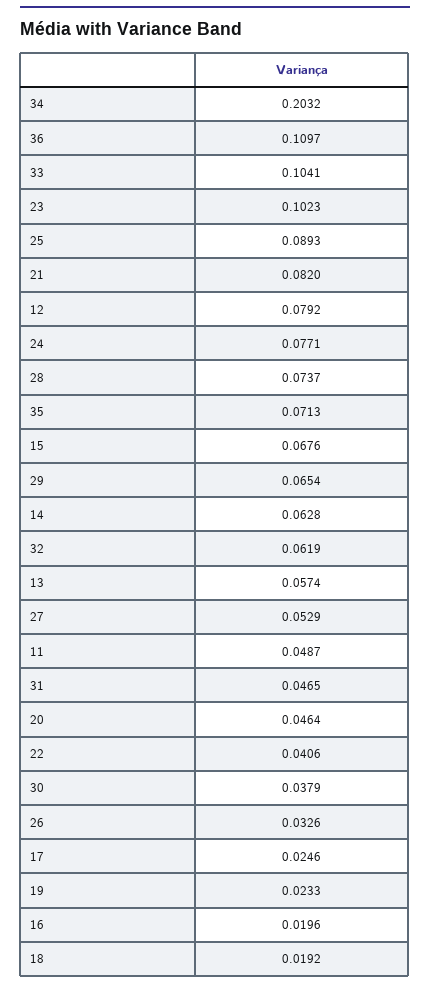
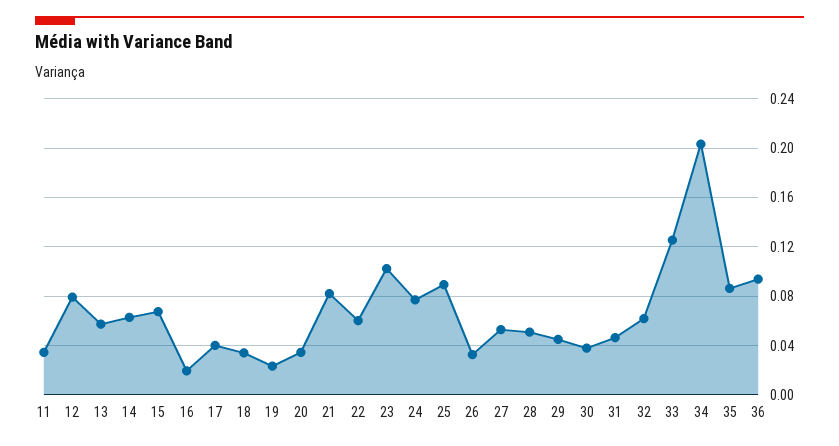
36: 0.1097 -> 0.095
33: 0.1041 -> 0.125
28: 0.0737 -> 0.05
35: 0.0713 -> 0.085
29: 0.0654 -> 0.045
11: 0.0487 -> 0.035
20: 0.0464 -> 0.035
22: 0.0406 -> 0.06
17: 0.0246 -> 0.04
18: 0.0192 -> 0.035

